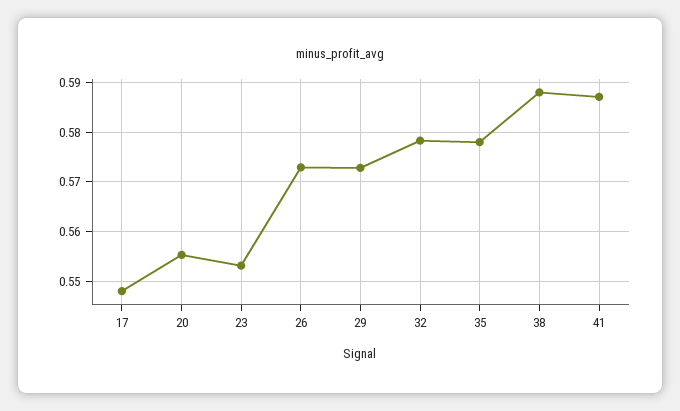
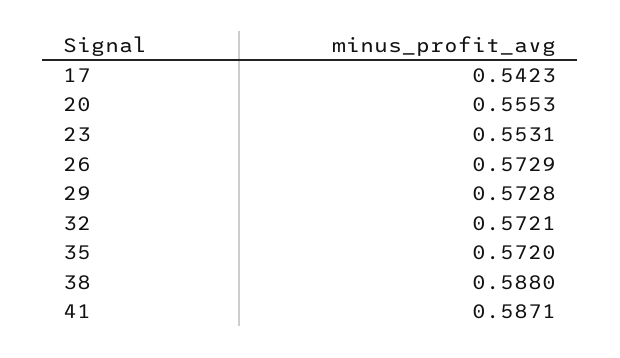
17: 0.548 -> 0.5423
32: 0.578 -> 0.5721
35: 0.578 -> 0.572

